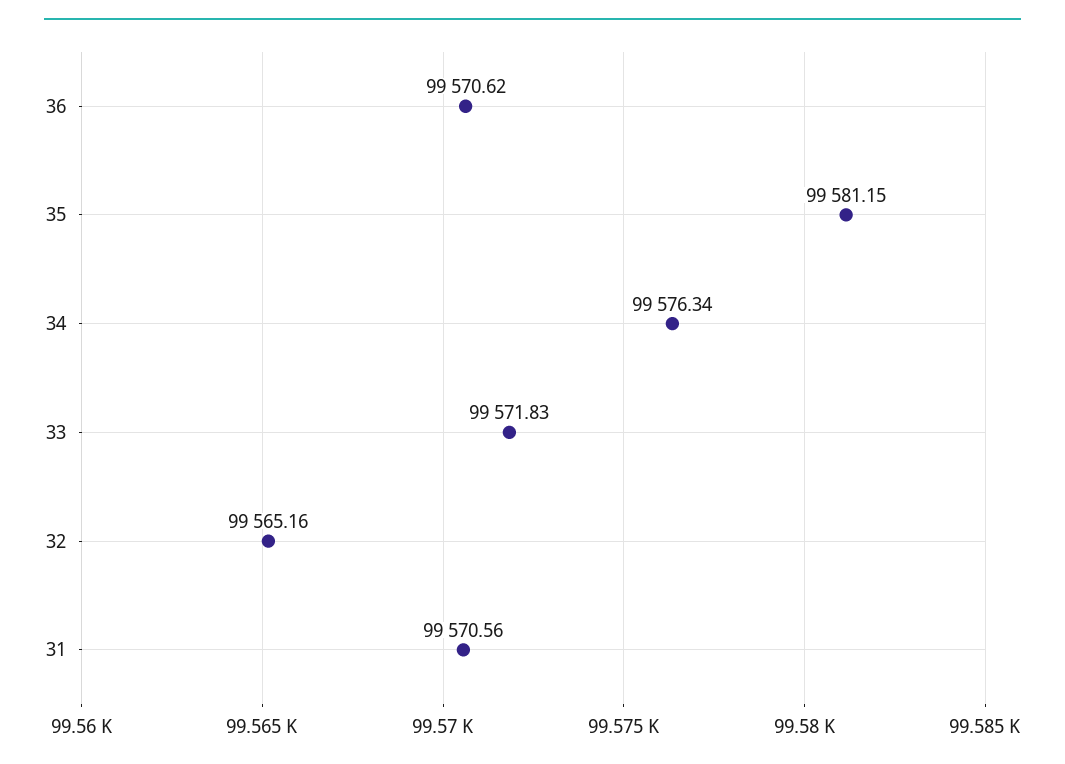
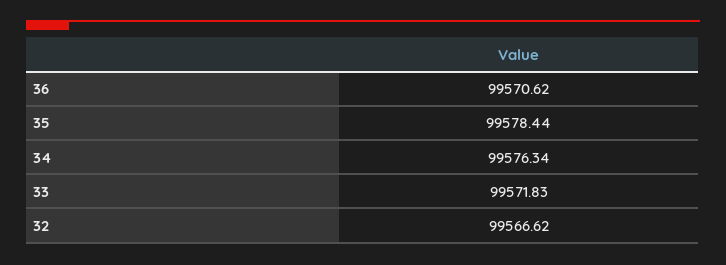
35: 99581.15 -> 99578.44
32: 99565.16 -> 99566.62
31: 99570.56 -> none

